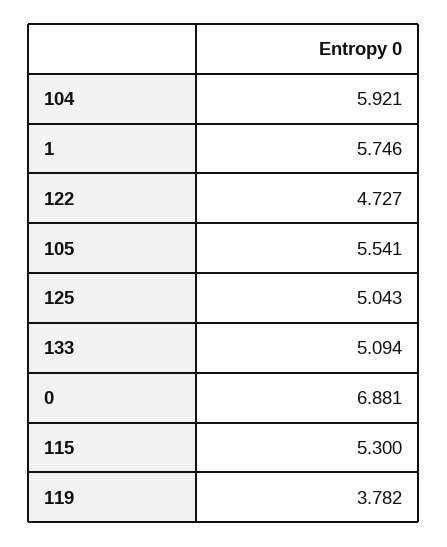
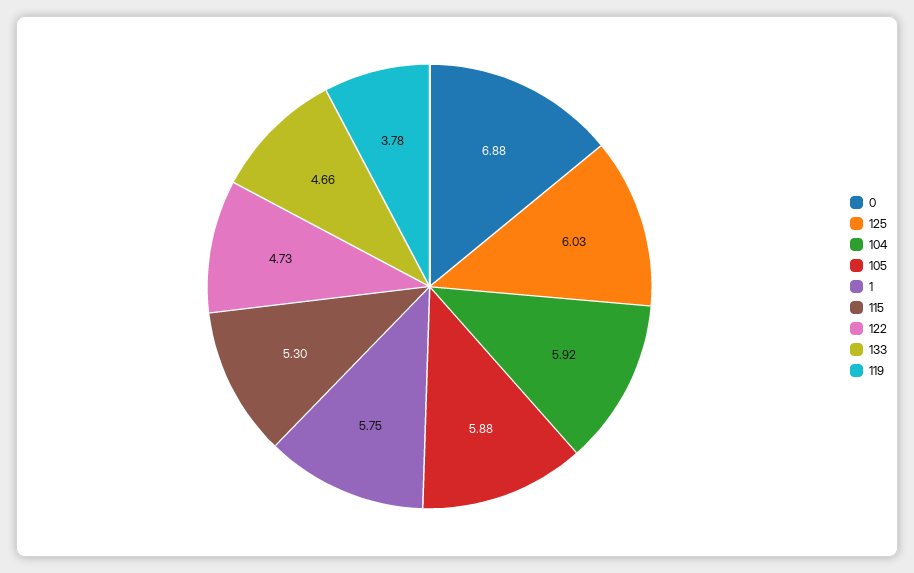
105: 5.541 -> 5.88
125: 5.043 -> 6.03
133: 5.094 -> 4.66

